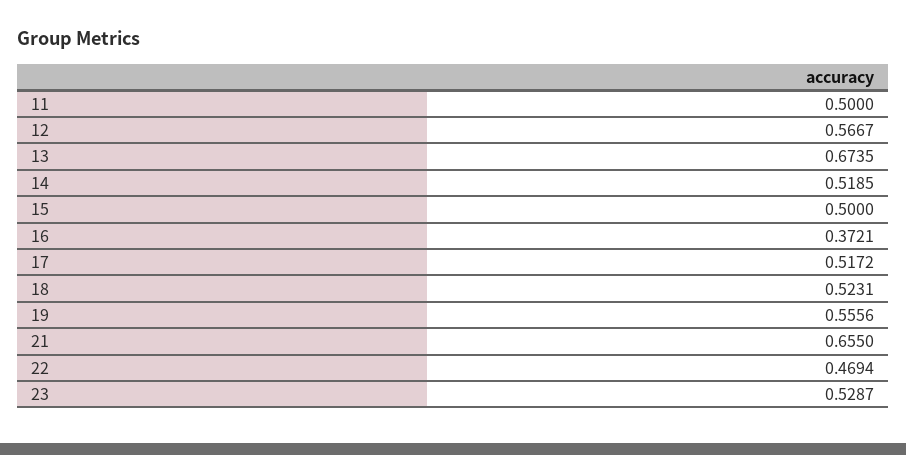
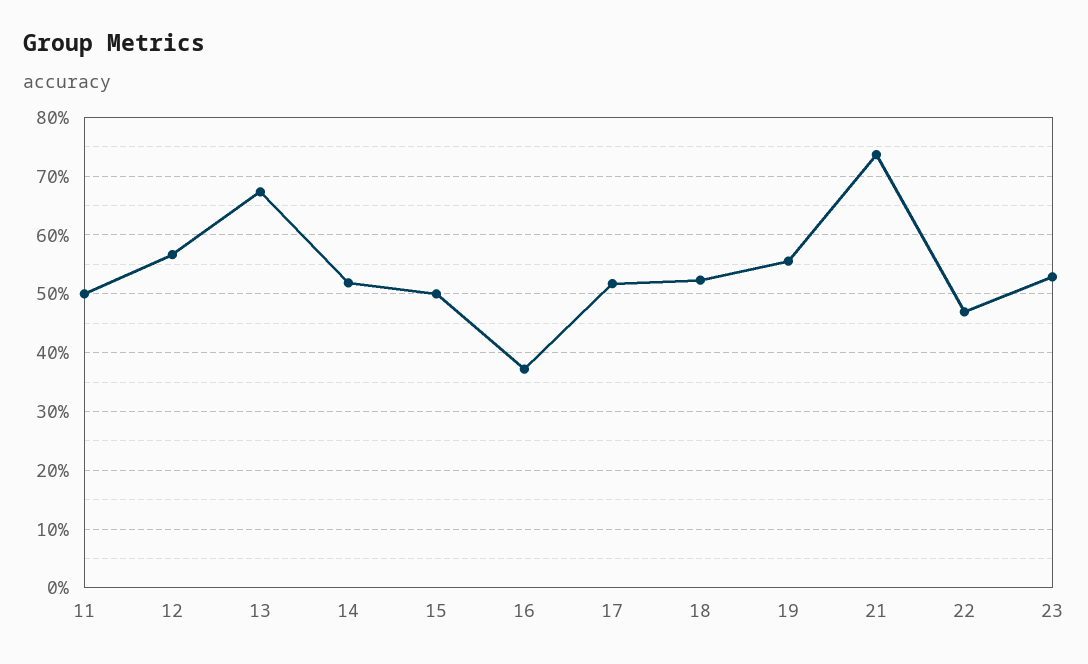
21: 0.655 -> 0.74

